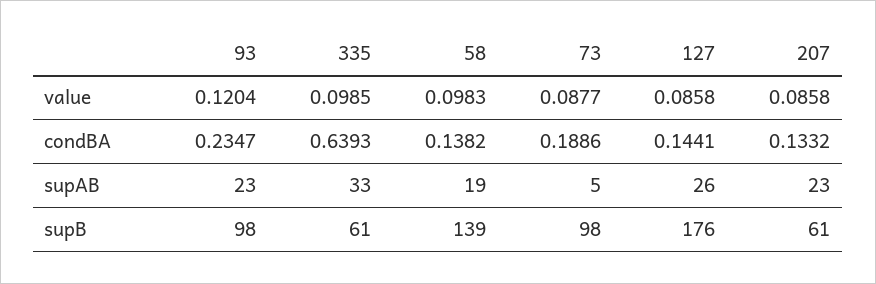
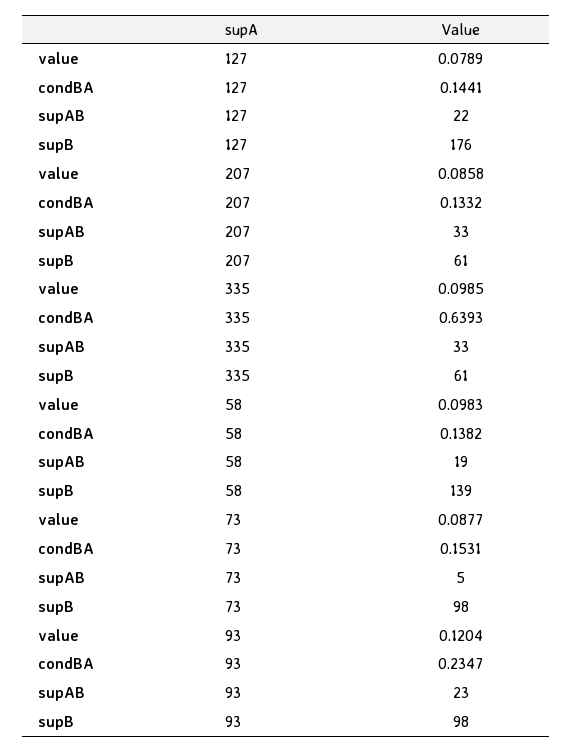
127, value: 0.0858 -> 0.0789
73, condBA: 0.1886 -> 0.1531
127, supAB: 26 -> 22
207, supAB: 23 -> 33

